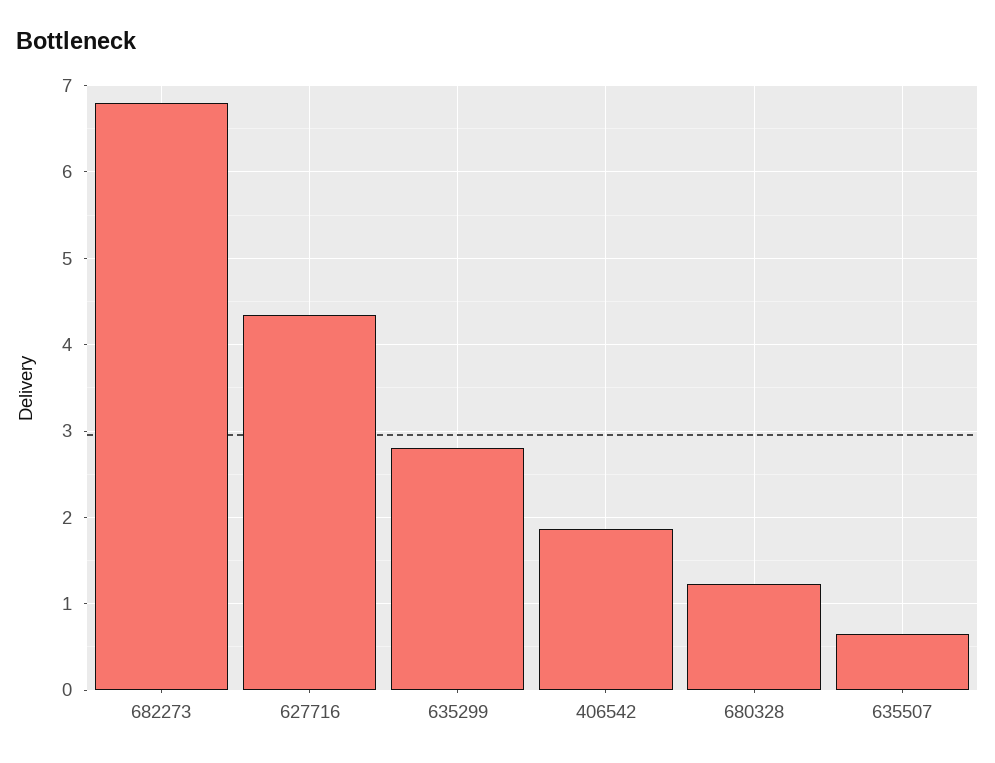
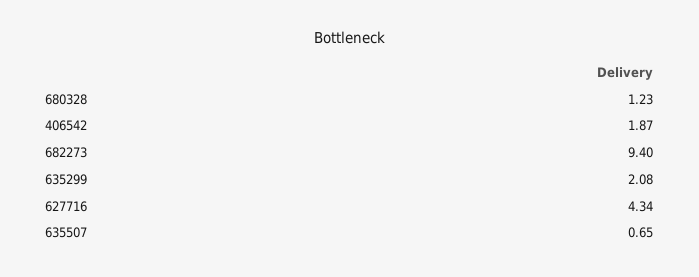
682273: 6.8 -> 9.4
635299: 2.8 -> 2.08

